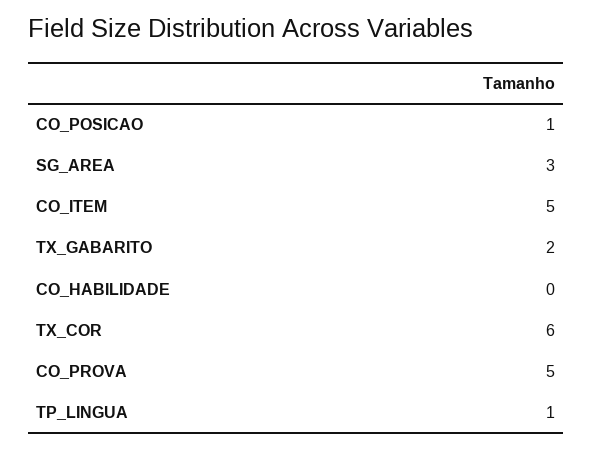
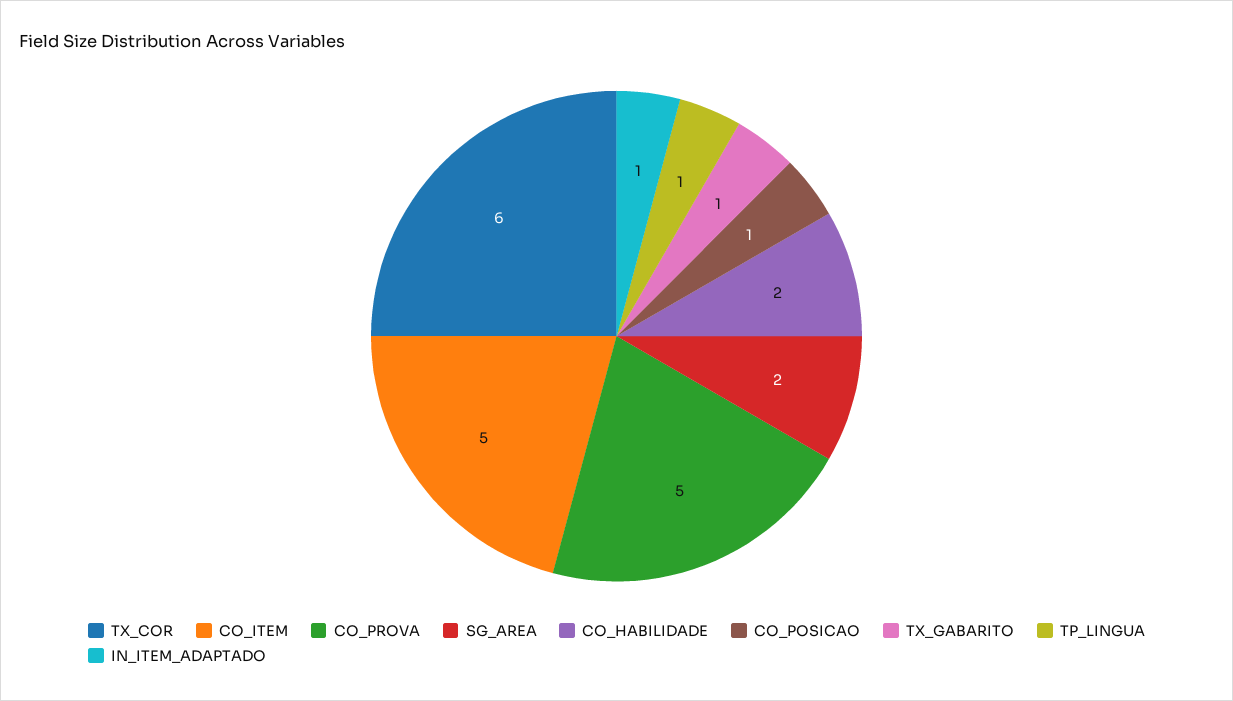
SG_AREA: 3 -> 2
TX_GABARITO: 2 -> 1
CO_HABILIDADE: 0 -> 2
IN_ITEM_ADAPTADO: none -> 1

